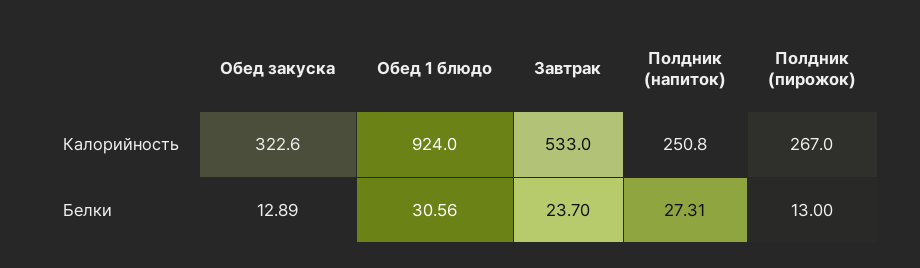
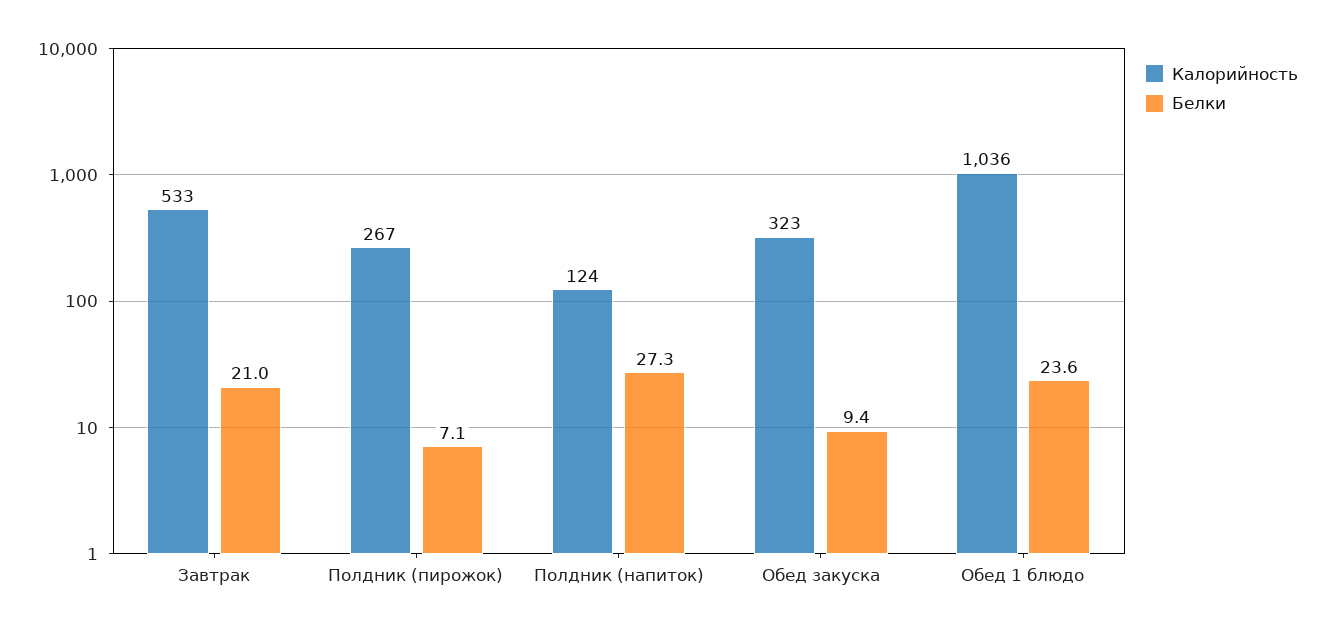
Калорийность, Обед 1 блюдо: 924 -> 1036
Калорийность, Полдник (напиток): 250.8 -> 124
Белки, Обед закуска: 12.89 -> 9.4
Белки, Обед 1 блюдо: 30.56 -> 23.6
Белки, Завтрак: 23.7 -> 21
Белки, Полдник (пирожок): 13 -> 7.1

